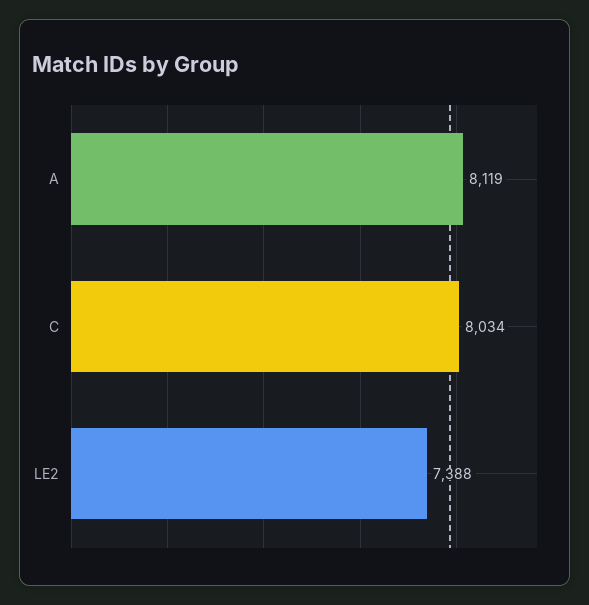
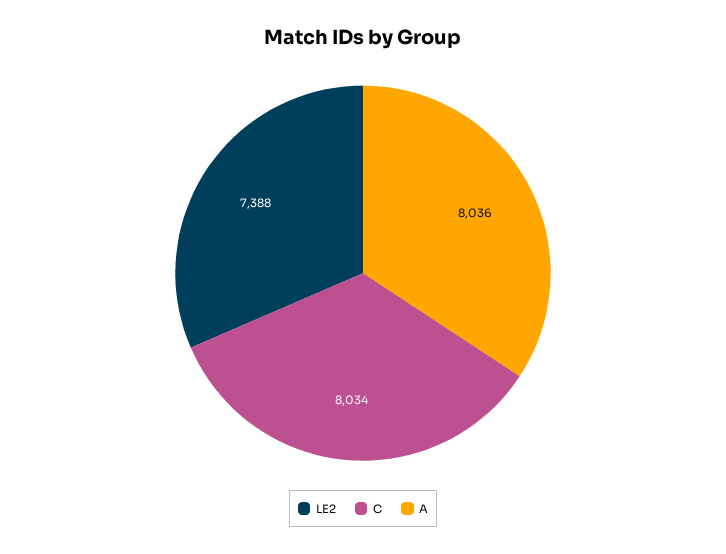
A: 8119 -> 8036

